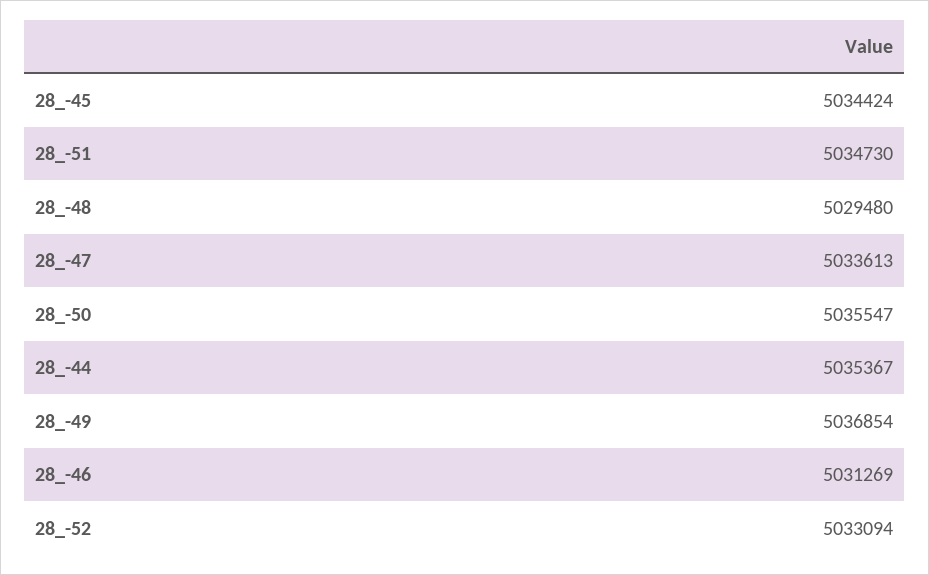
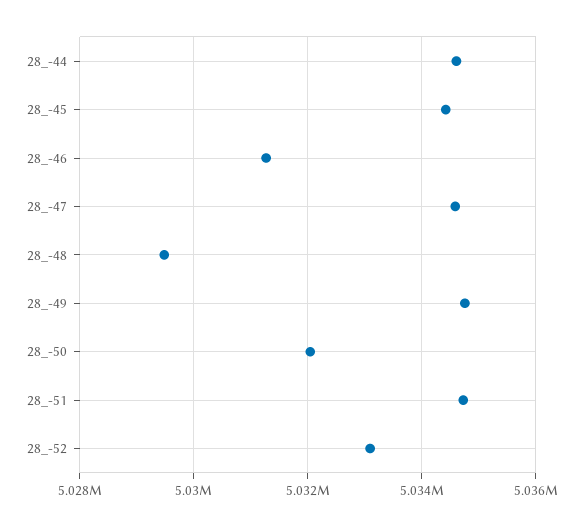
28_-47: 5033613 -> 5034600
28_-50: 5035547 -> 5032000
28_-44: 5035367 -> 5034600
28_-49: 5036854 -> 5034800

